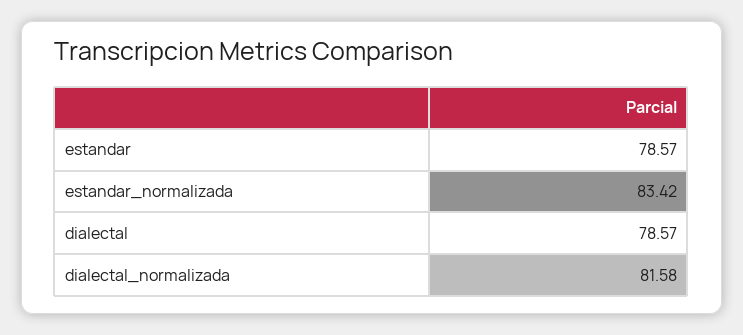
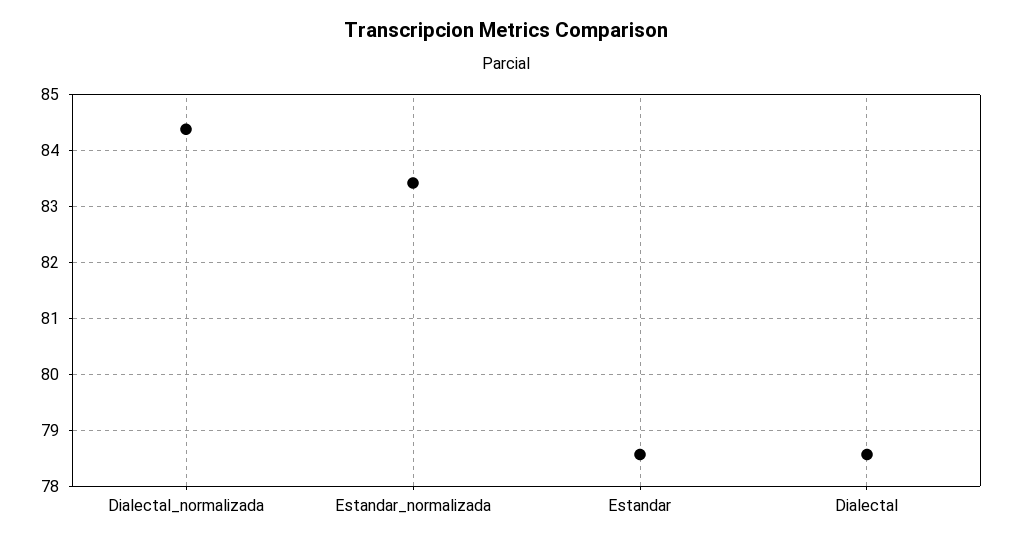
dialectal_normalizada: 81.58 -> 84.4

